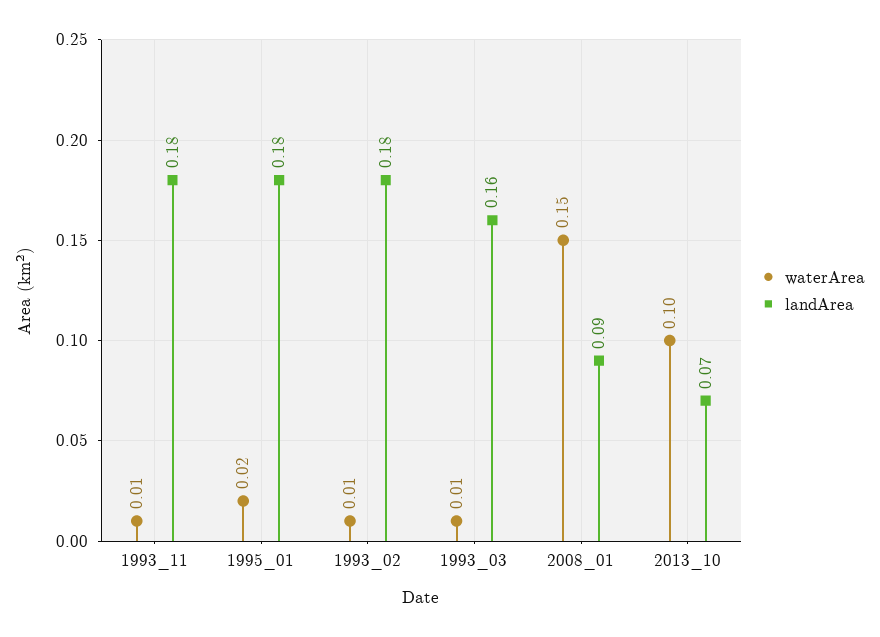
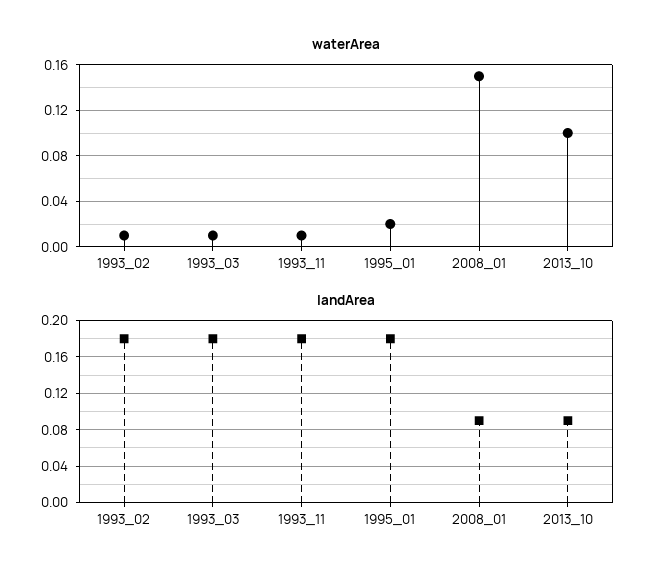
landArea, 1993_03: 0.16 -> 0.18
landArea, 2013_10: 0.07 -> 0.09

